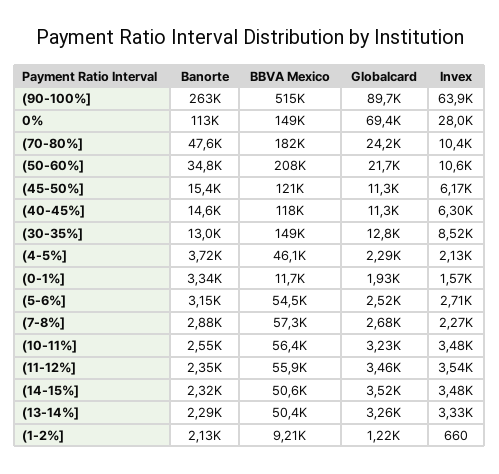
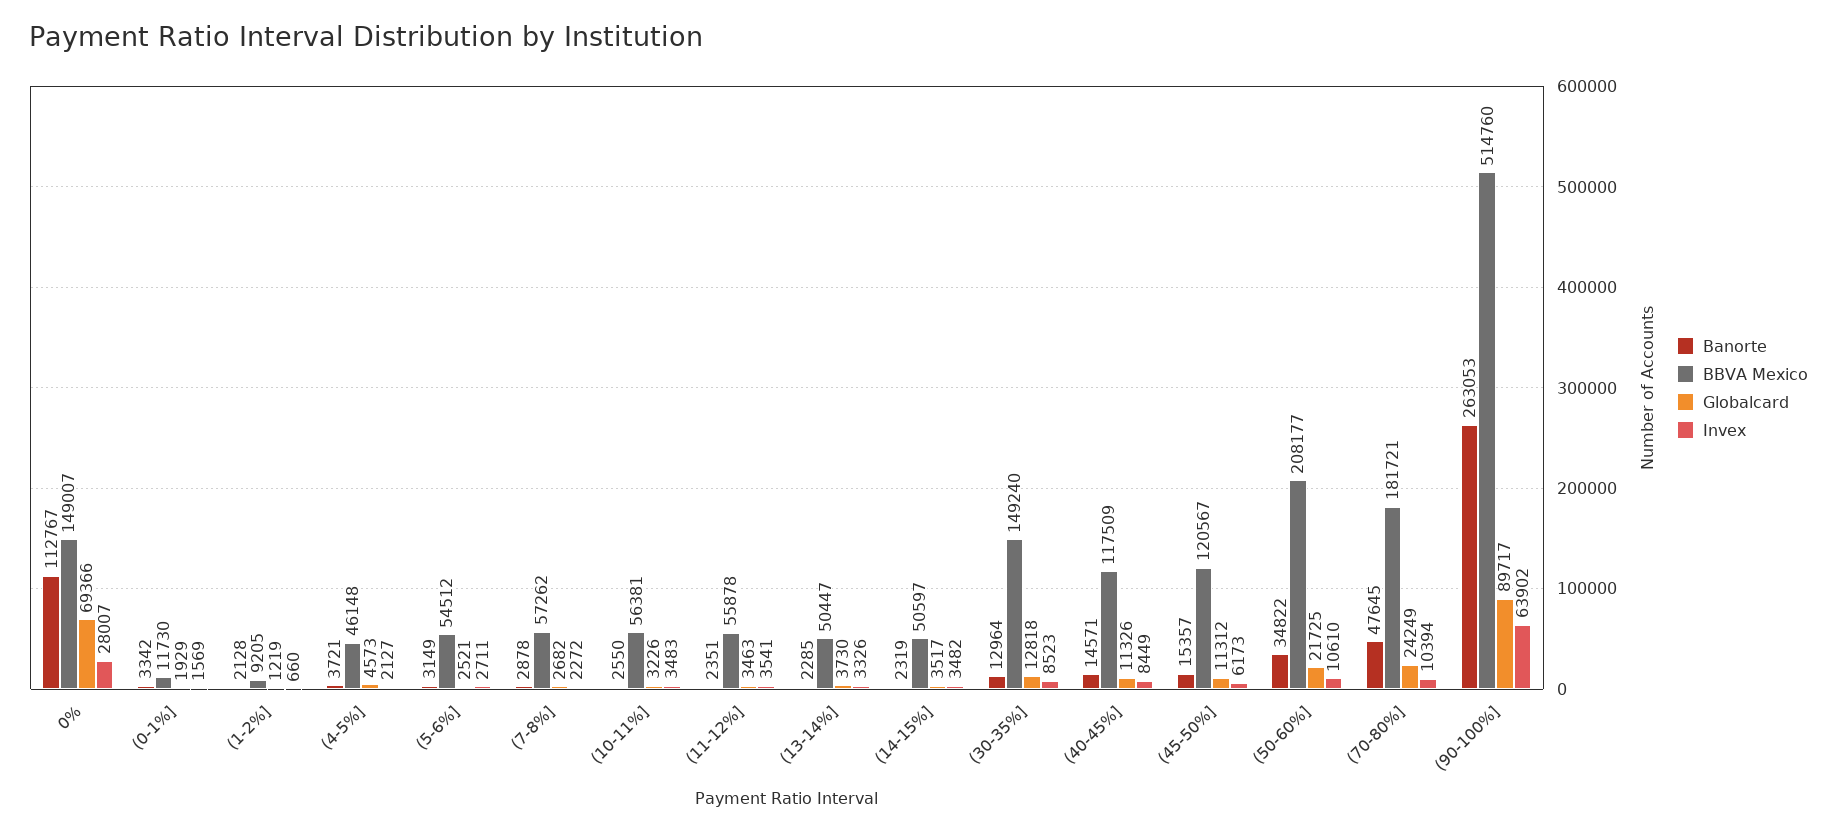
Invex, (40-45%]: 6300 -> 8449
Globalcard, (4-5%]: 2290 -> 4573
Globalcard, (13-14%]: 3260 -> 3730

